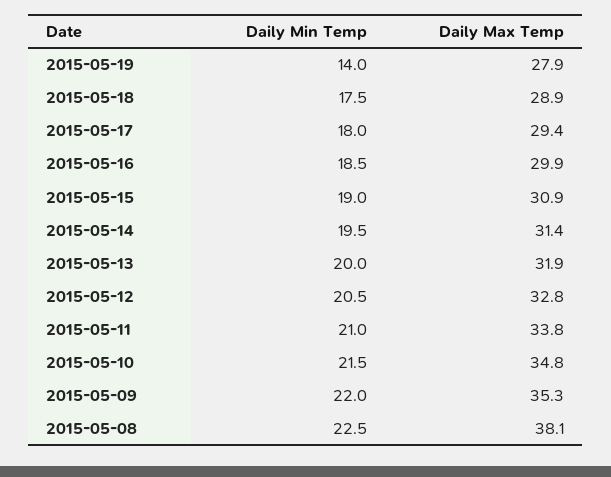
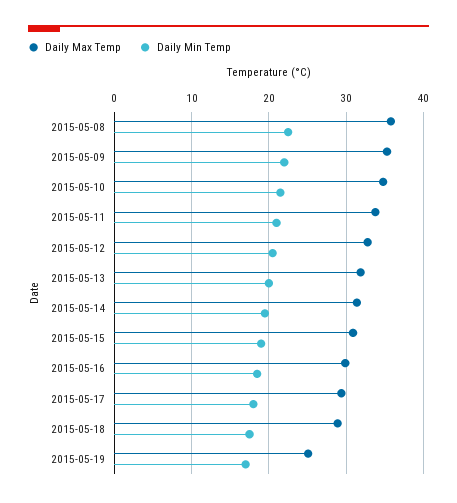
Daily Min Temp, 2015-05-19: 14 -> 17
Daily Max Temp, 2015-05-19: 27.9 -> 25
Daily Max Temp, 2015-05-08: 38.1 -> 36

